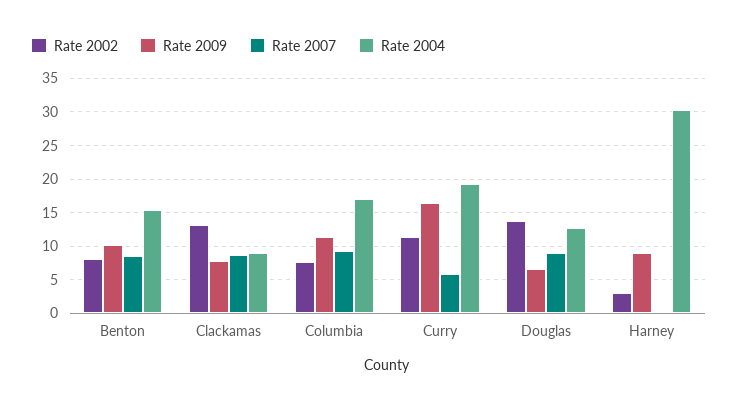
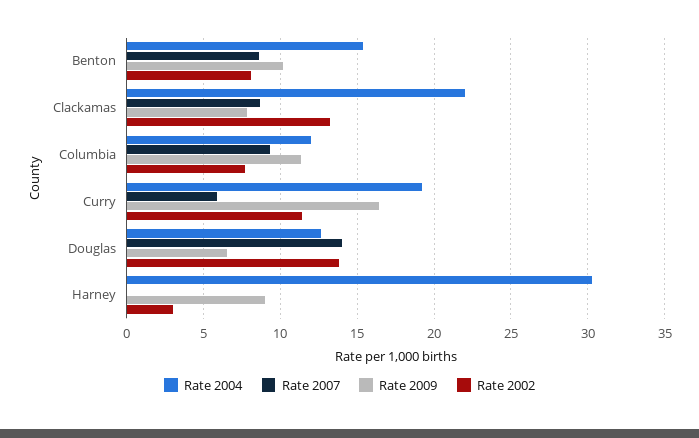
Rate 2004, Clackamas: 9 -> 22
Rate 2004, Columbia: 17 -> 12
Rate 2007, Douglas: 9 -> 14

